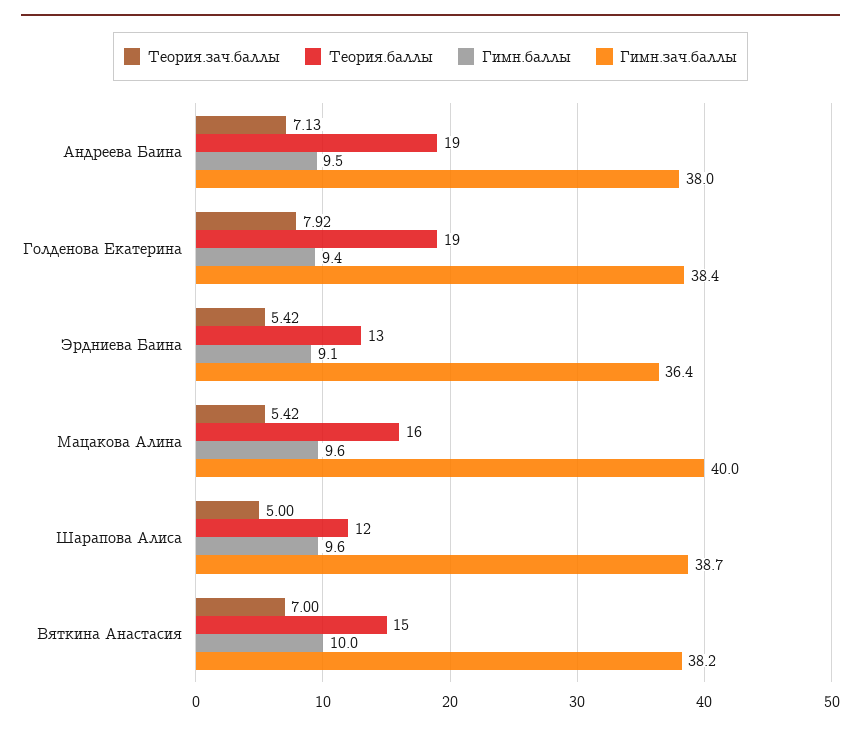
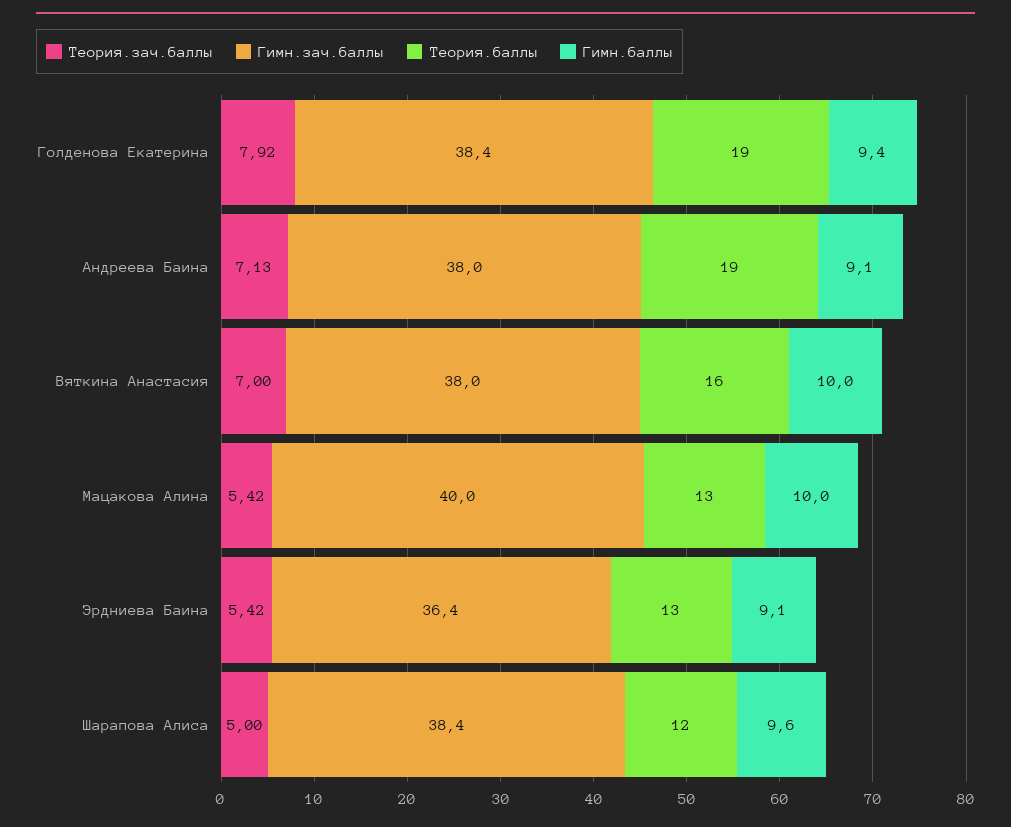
Гимн.баллы, Андреева Баина: 9.5 -> 9.1
Теория.баллы, Мацакова Алина: 16 -> 13
Гимн.баллы, Мацакова Алина: 9.6 -> 10
Гимн.зач.баллы, Шарапова Алиса: 38.7 -> 38.4
Теория.баллы, Вяткина Анастасия: 15 -> 16
Гимн.зач.баллы, Вяткина Анастасия: 38.2 -> 38

